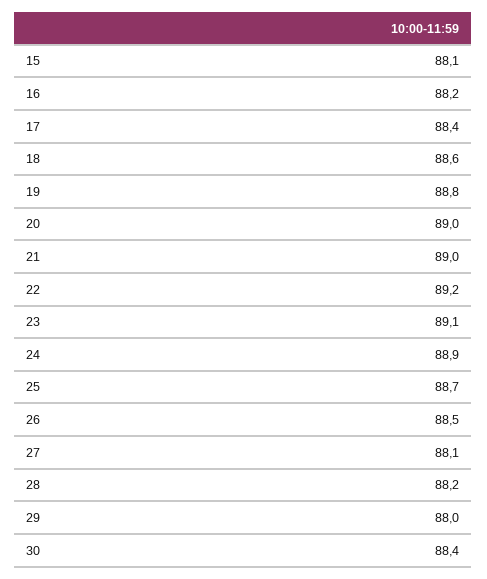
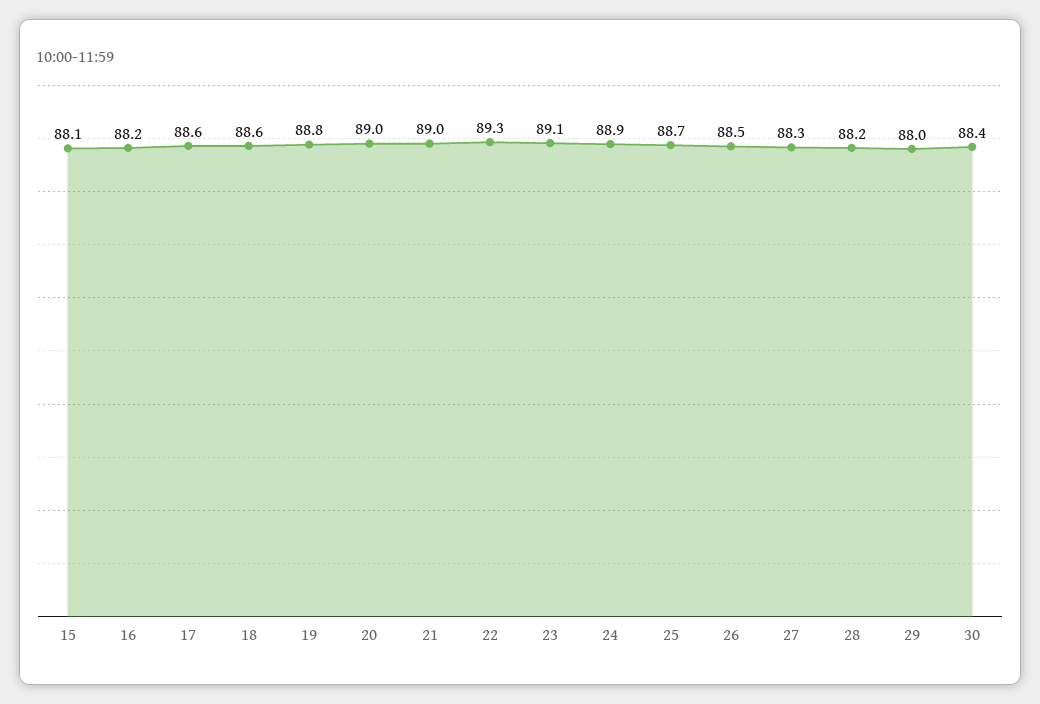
17: 88.4 -> 88.6
22: 89.2 -> 89.3
27: 88.1 -> 88.3

